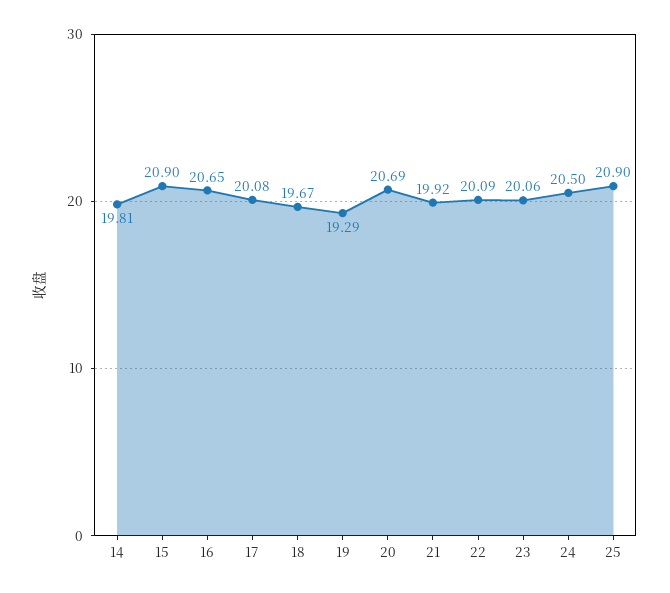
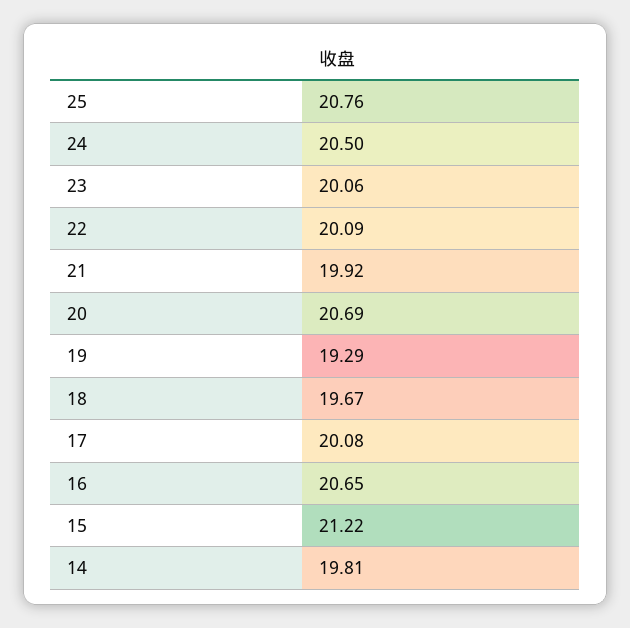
15: 20.9 -> 21.22
25: 20.9 -> 20.76

